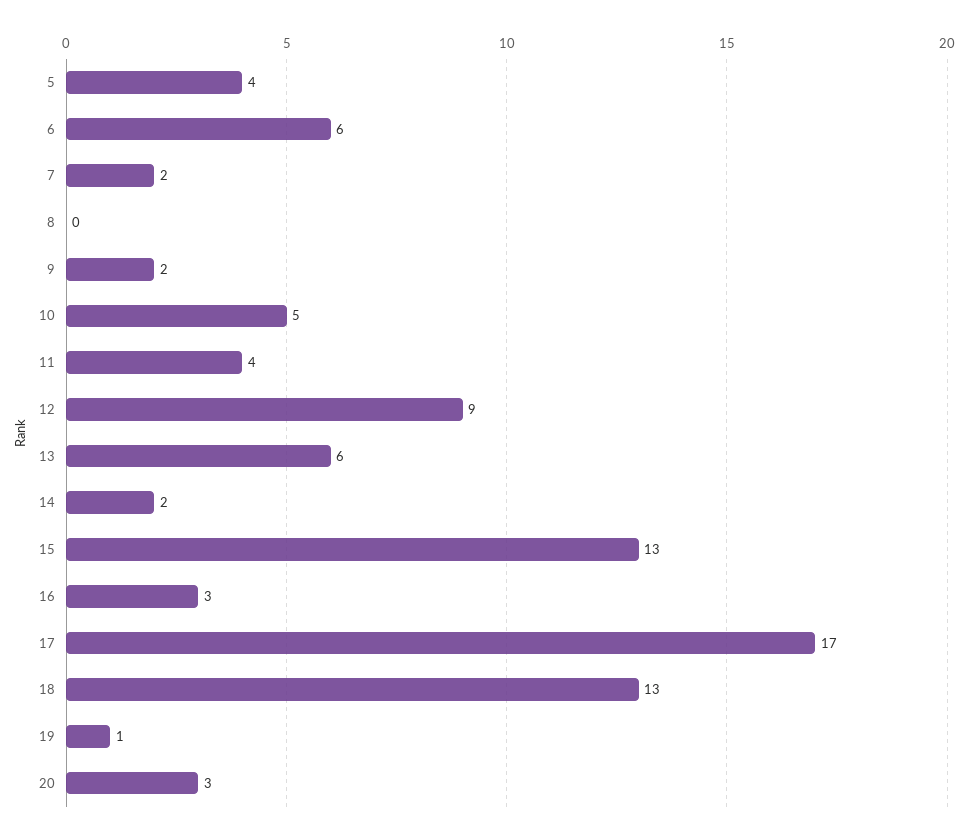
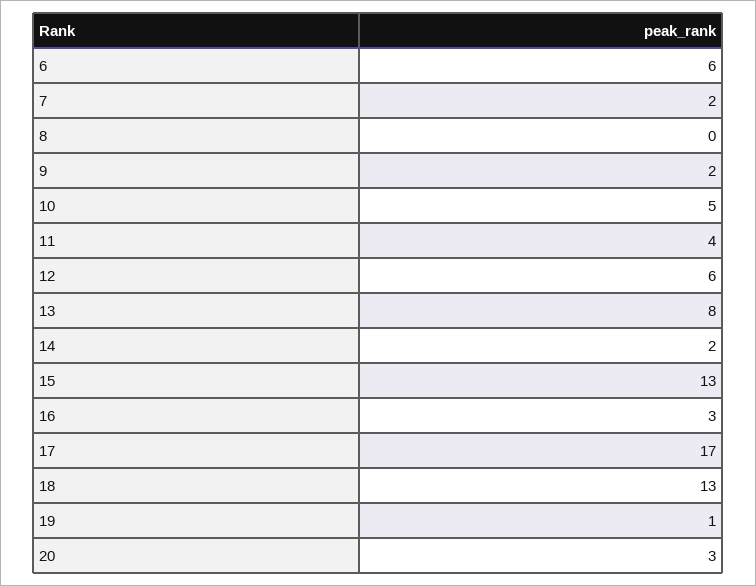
5: 4 -> none
12: 9 -> 6
13: 6 -> 8

